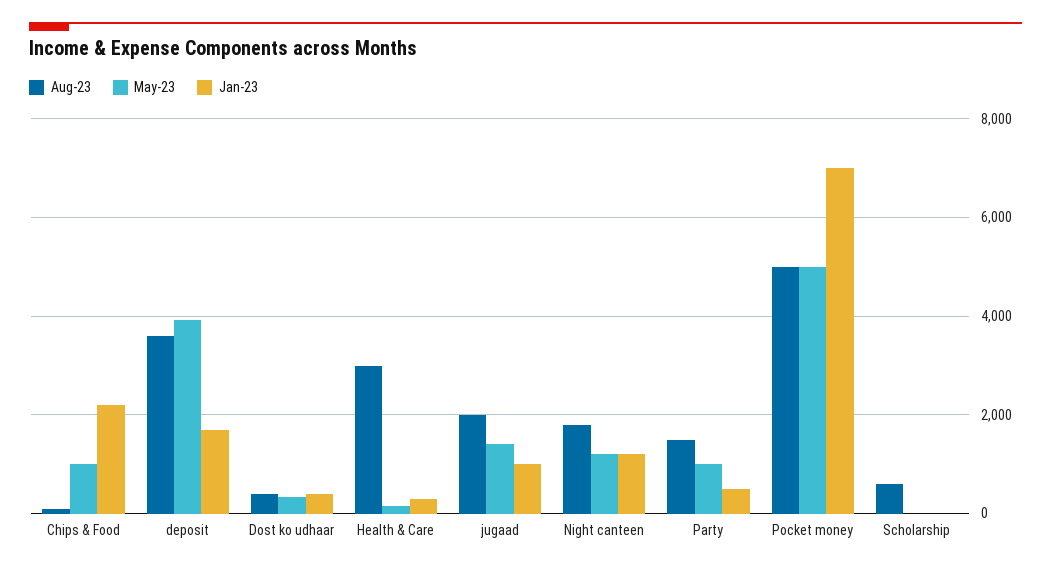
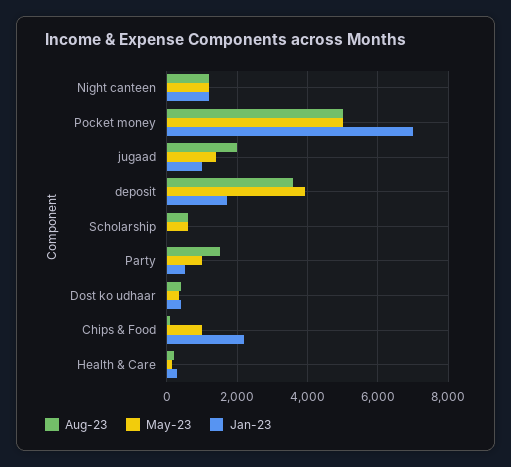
Aug-23, Health & Care: 3000 -> 200
Aug-23, Night canteen: 1800 -> 1200
May-23, Scholarship: 0 -> 600

